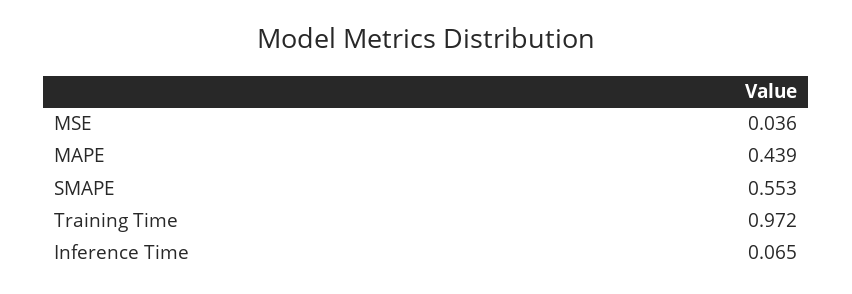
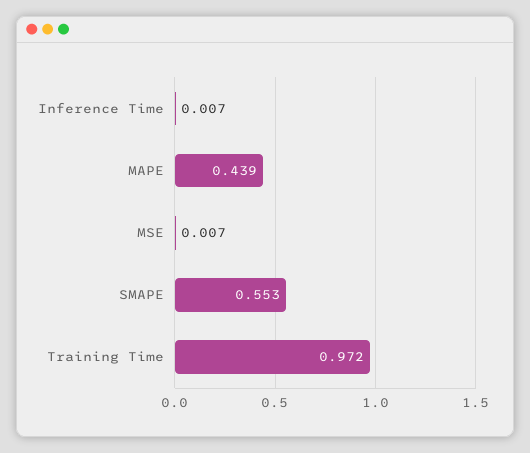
MSE: 0.036 -> 0.007
Inference Time: 0.065 -> 0.007

